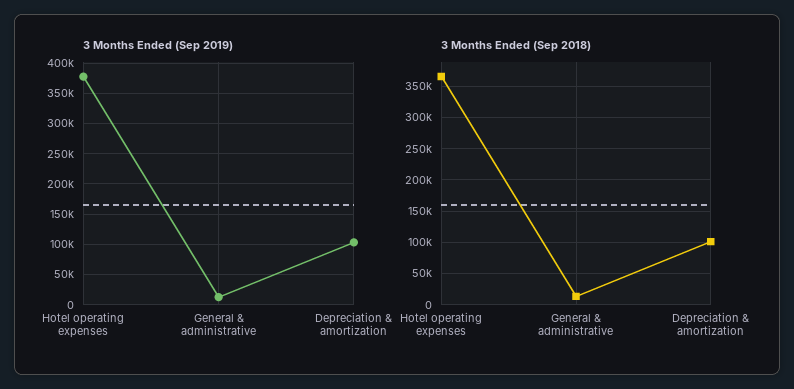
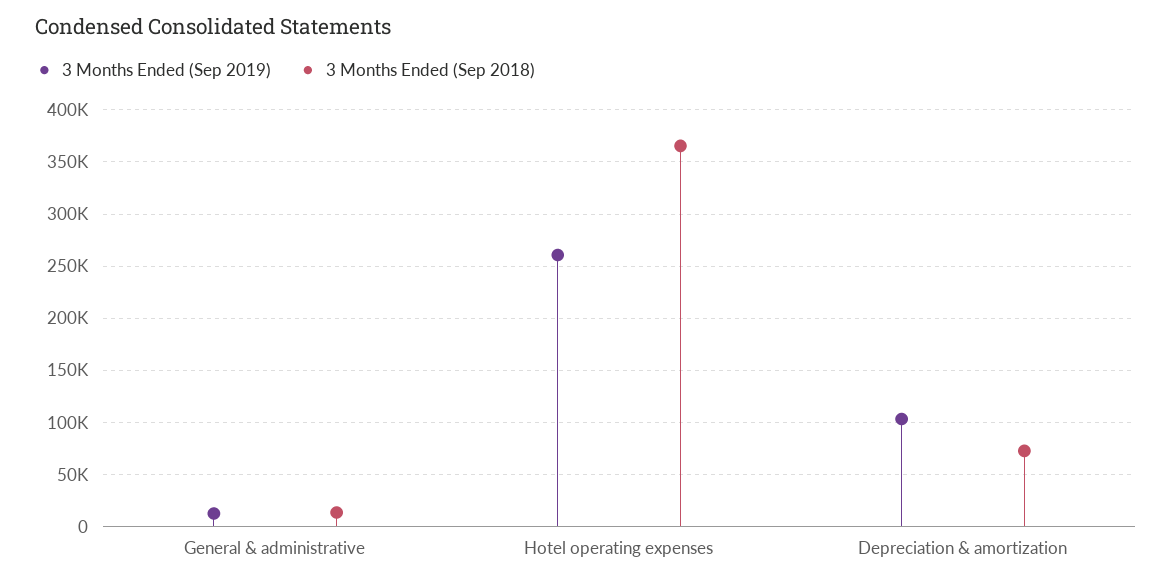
3 Months Ended (Sep 2019), Hotel operating expenses: 380000 -> 260000
3 Months Ended (Sep 2018), Depreciation & amortization: 100000 -> 70000

